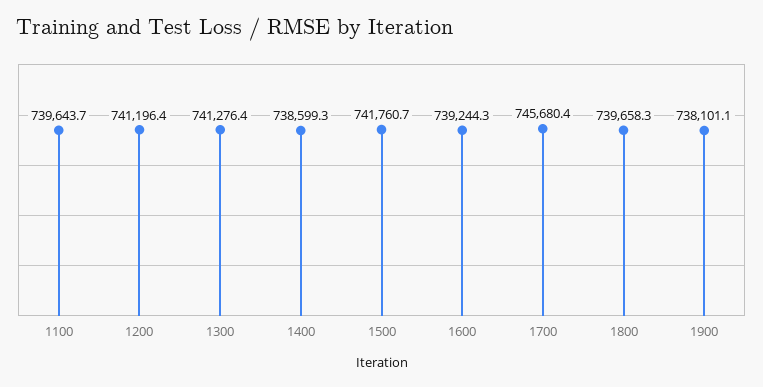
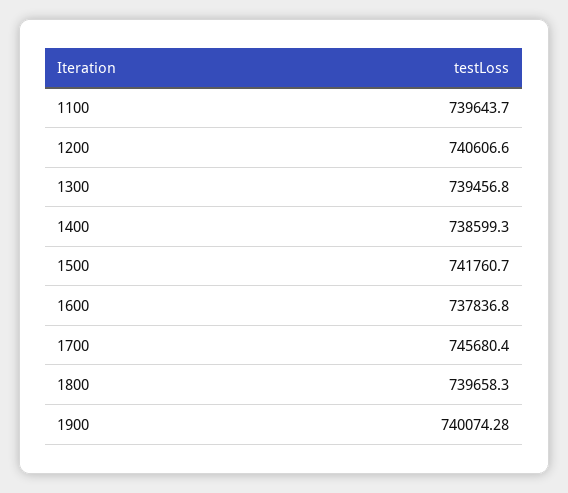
1200: 741196.4 -> 740606.6
1300: 741276.4 -> 739456.8
1600: 739244.3 -> 737836.8
1900: 738101.1 -> 740074.28

